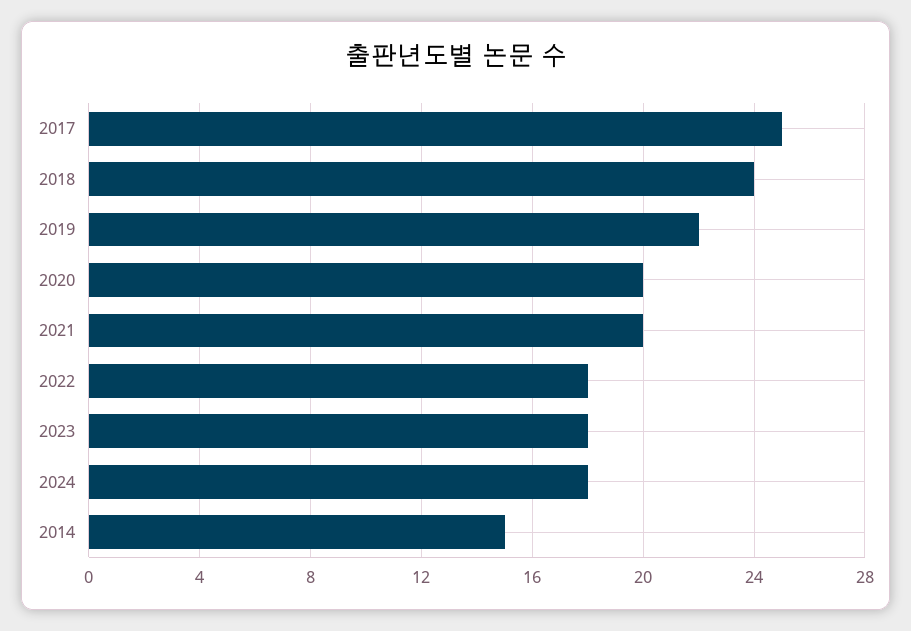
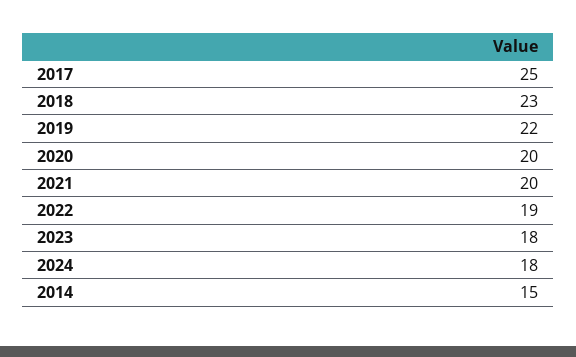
2018: 24 -> 23
2022: 18 -> 19

